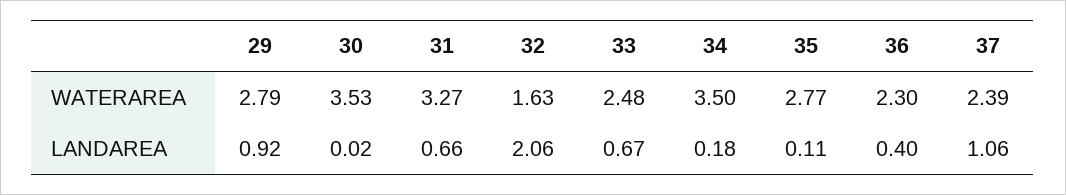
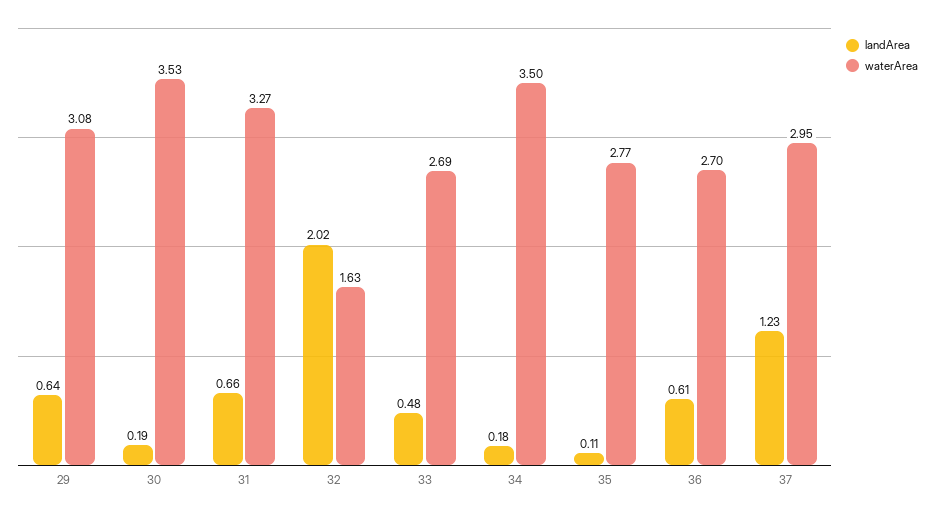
WATERAREA, 29: 2.79 -> 3.08
WATERAREA, 33: 2.48 -> 2.69
WATERAREA, 36: 2.3 -> 2.7
WATERAREA, 37: 2.39 -> 2.95
LANDAREA, 29: 0.92 -> 0.64
LANDAREA, 30: 0.02 -> 0.19
LANDAREA, 32: 2.06 -> 2.02
LANDAREA, 33: 0.67 -> 0.48
LANDAREA, 36: 0.4 -> 0.61
LANDAREA, 37: 1.06 -> 1.23

